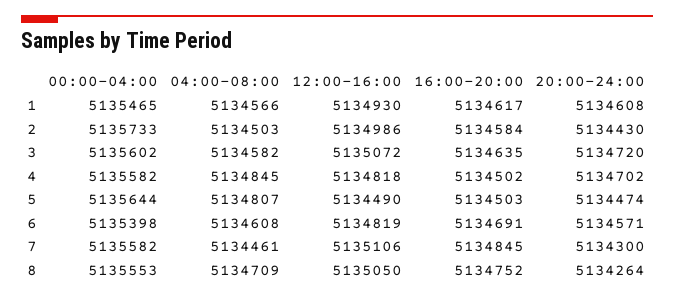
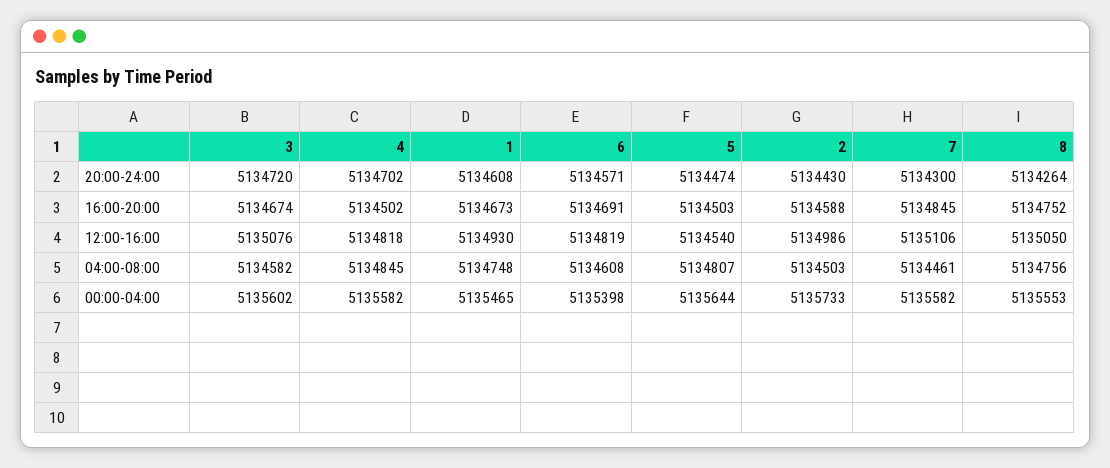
04:00-08:00, 1: 5134566 -> 5134748
16:00-20:00, 1: 5134617 -> 5134673
16:00-20:00, 2: 5134584 -> 5134588
12:00-16:00, 3: 5135072 -> 5135076
16:00-20:00, 3: 5134635 -> 5134674
12:00-16:00, 5: 5134490 -> 5134540
04:00-08:00, 8: 5134709 -> 5134756

